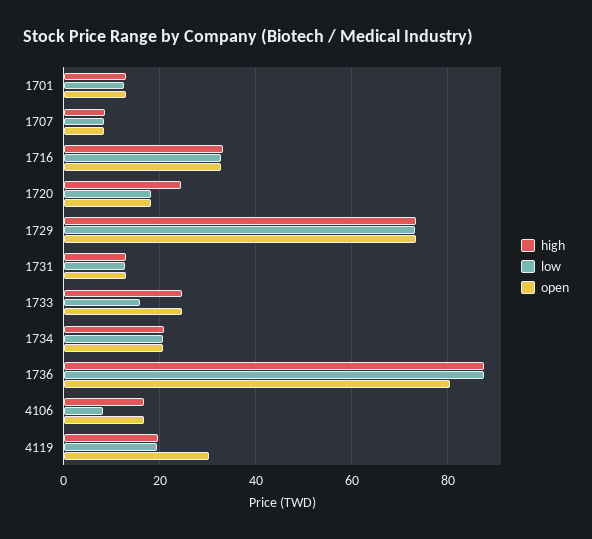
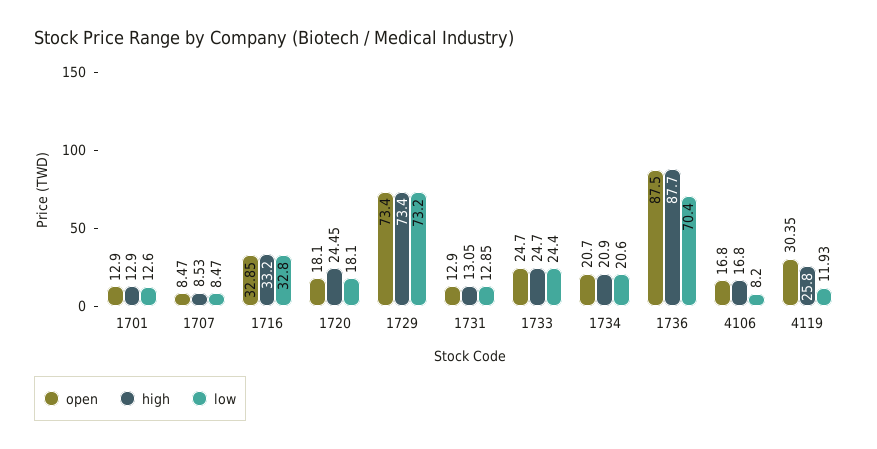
low, 1733: 16 -> 24.4
low, 1736: 88 -> 70.4
open, 1736: 80 -> 87.5
high, 4119: 20 -> 25.8
low, 4119: 20 -> 11.93

